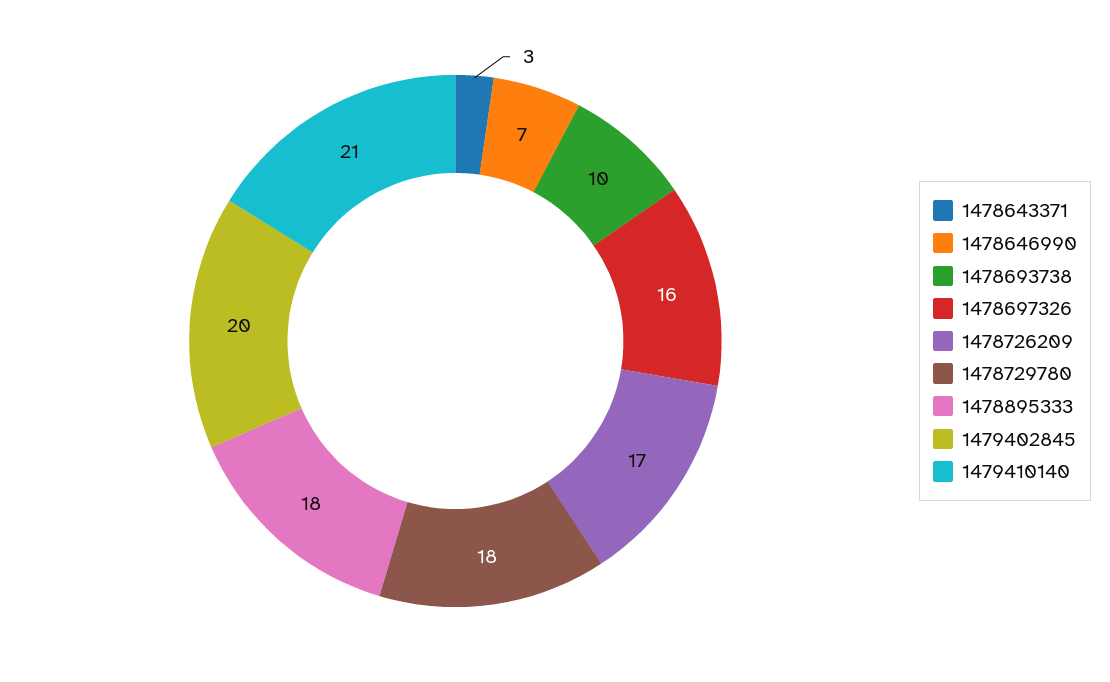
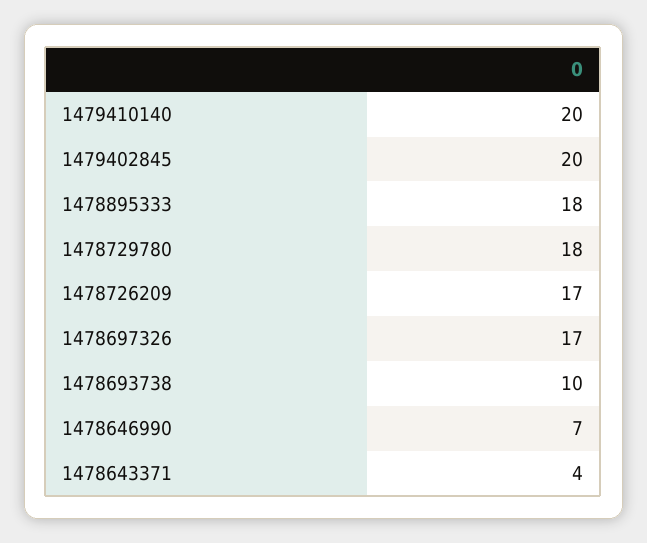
1478643371: 3 -> 4
1478697326: 16 -> 17
1479410140: 21 -> 20

